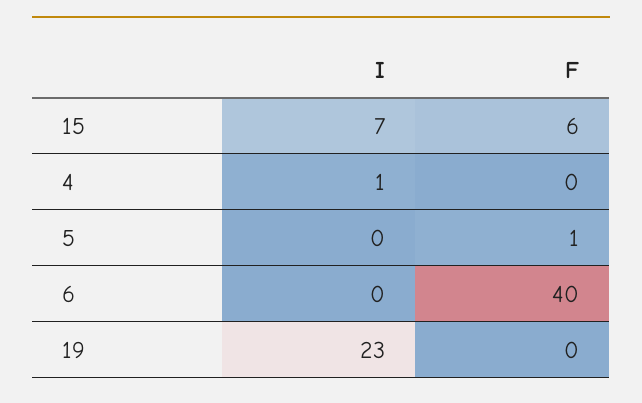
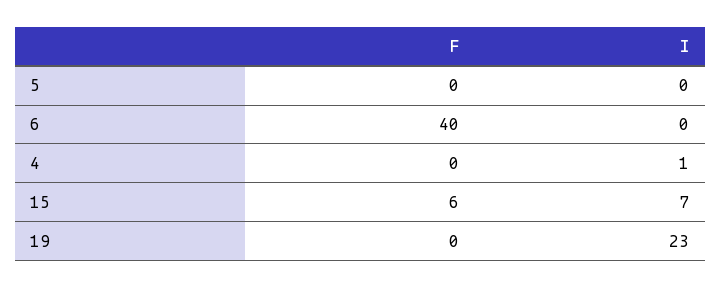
F, 5: 1 -> 0

